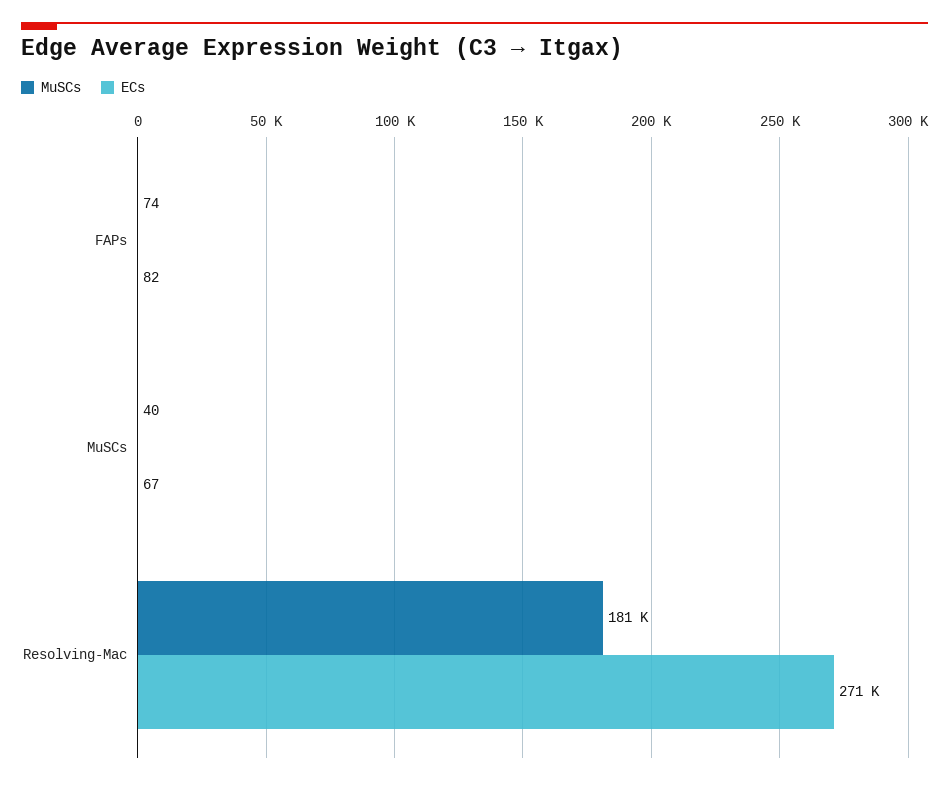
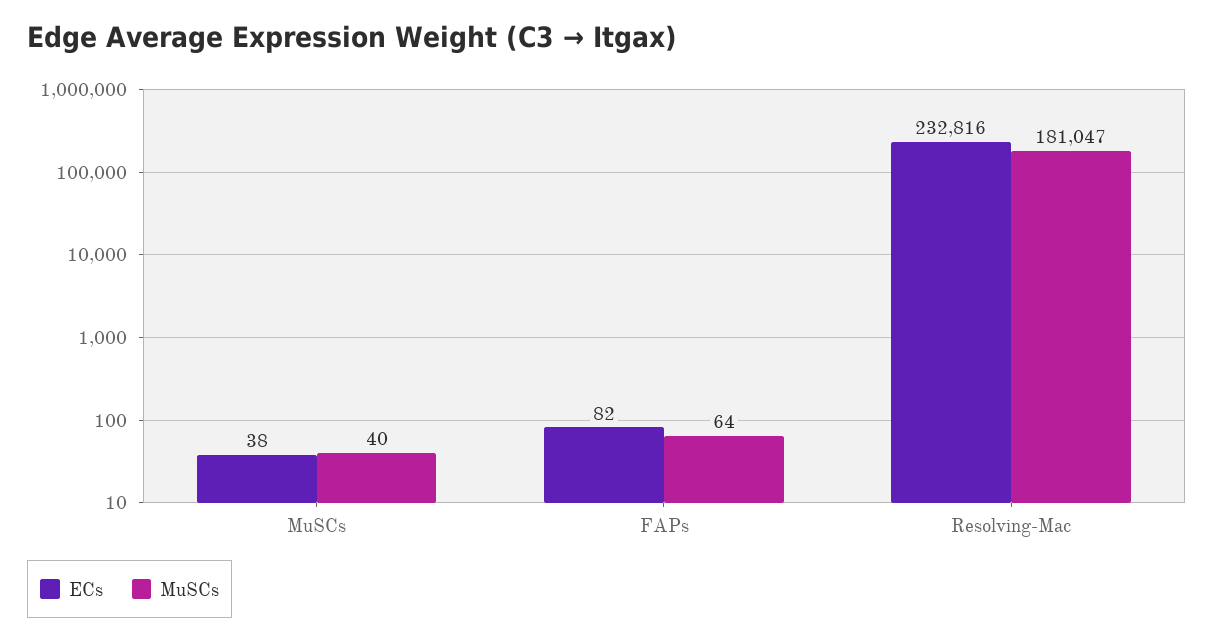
MuSCs, FAPs: 74 -> 64
ECs, MuSCs: 67 -> 38
ECs, Resolving-Mac: 271000 -> 232816

